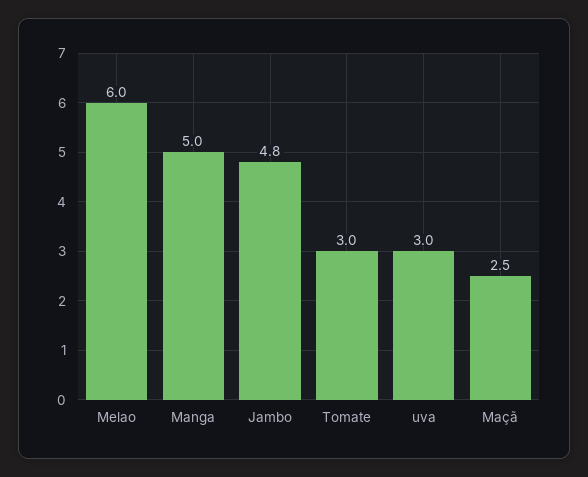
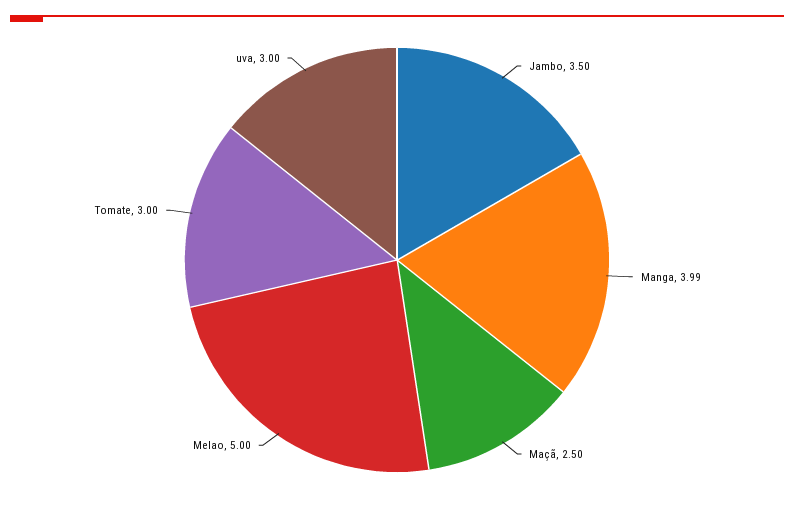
Melao: 6 -> 5
Manga: 5 -> 3.99
Jambo: 4.8 -> 3.5

